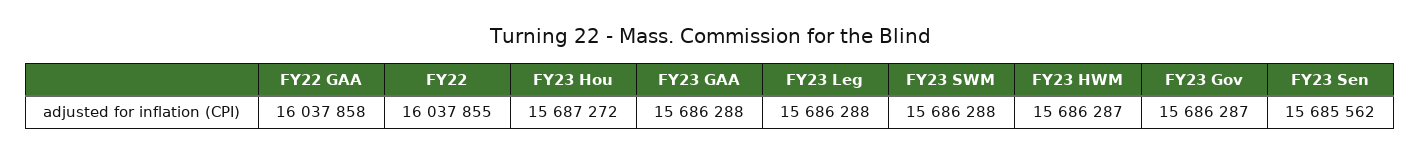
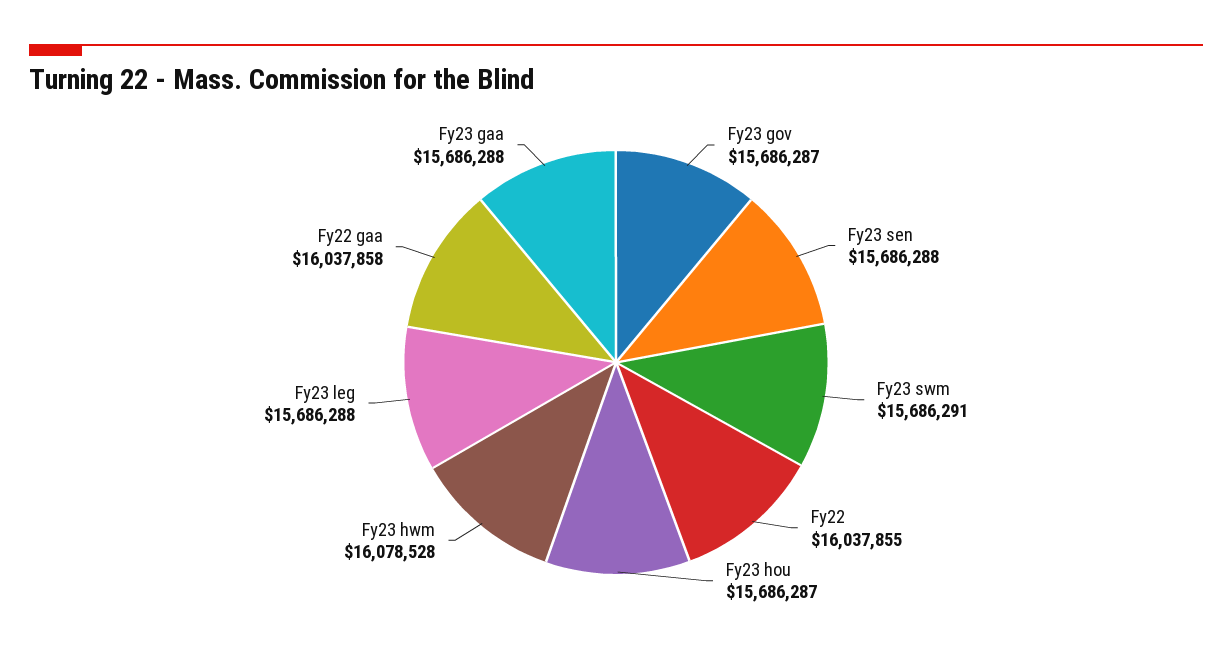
FY23 Hou: 15687272 -> 15686287
FY23 SWM: 15686288 -> 15686291
FY23 HWM: 15686287 -> 16078528
FY23 Sen: 15685562 -> 15686288

